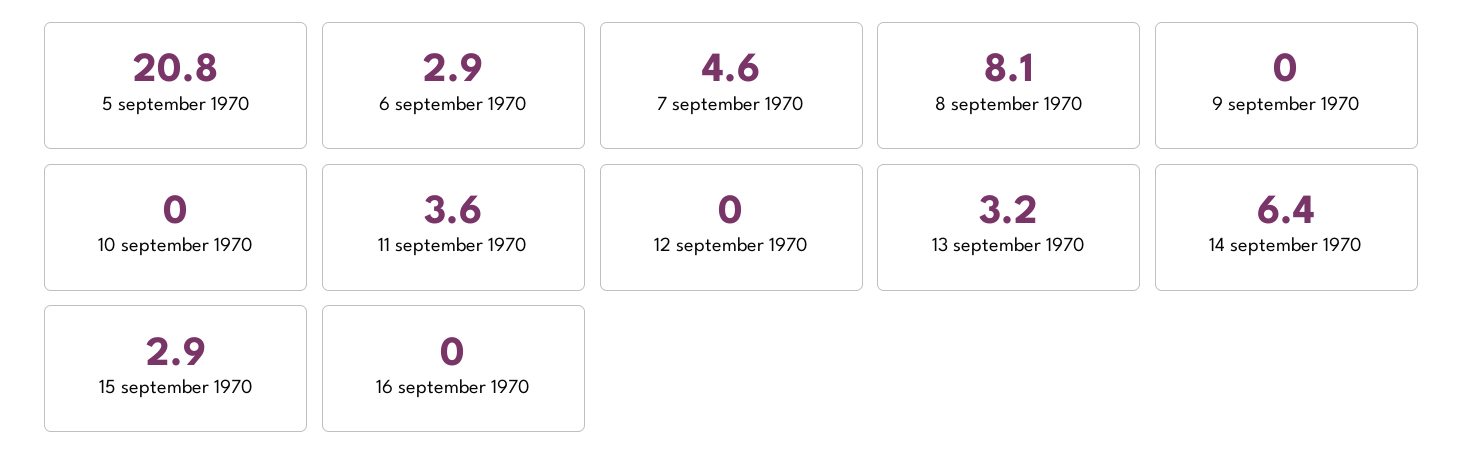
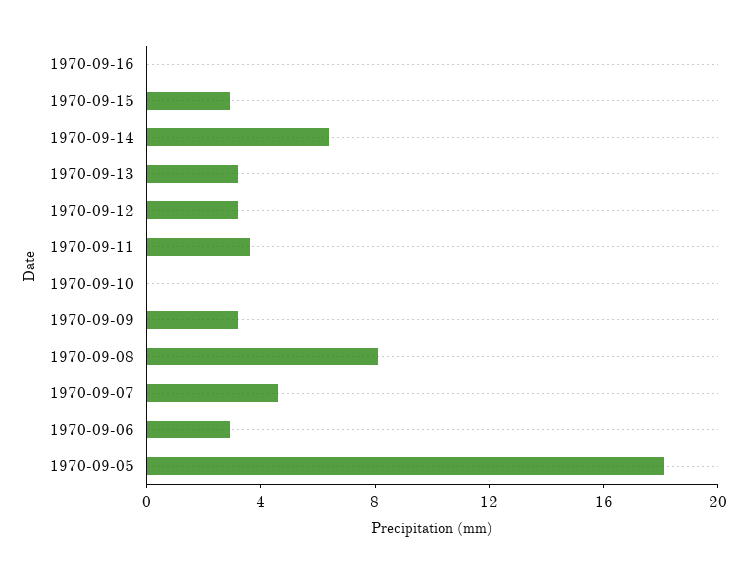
5 september 1970: 20.8 -> 18
9 september 1970: 0 -> 3
12 september 1970: 0 -> 3

